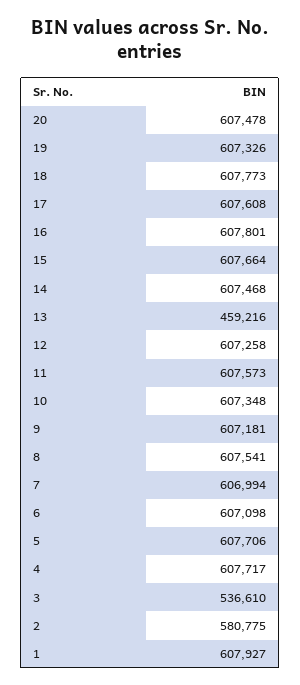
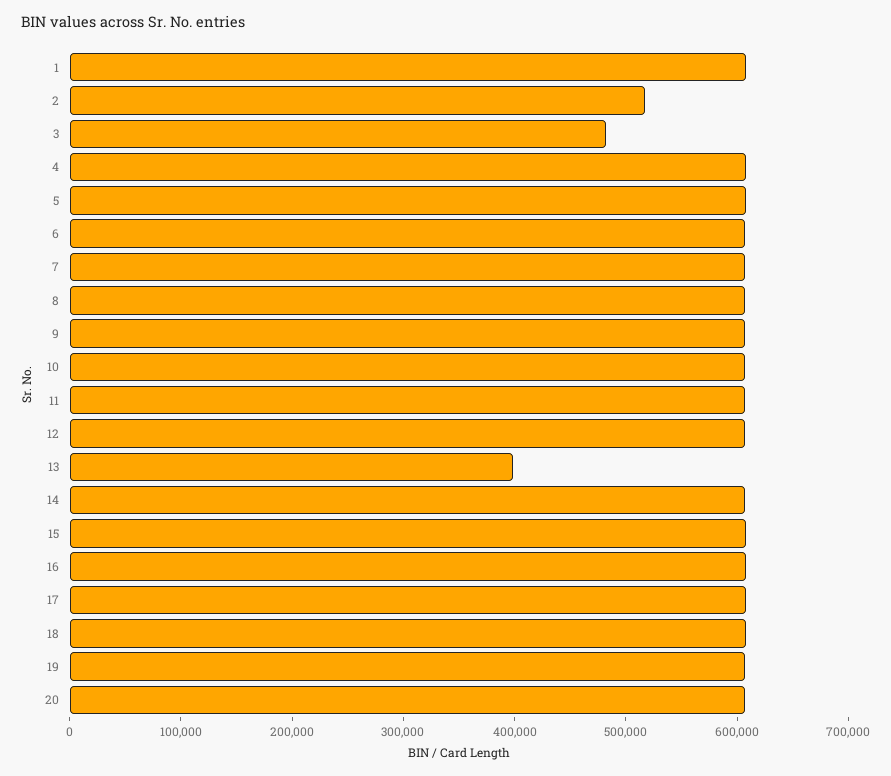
13: 459216 -> 400000
3: 536610 -> 480000
2: 580775 -> 520000

